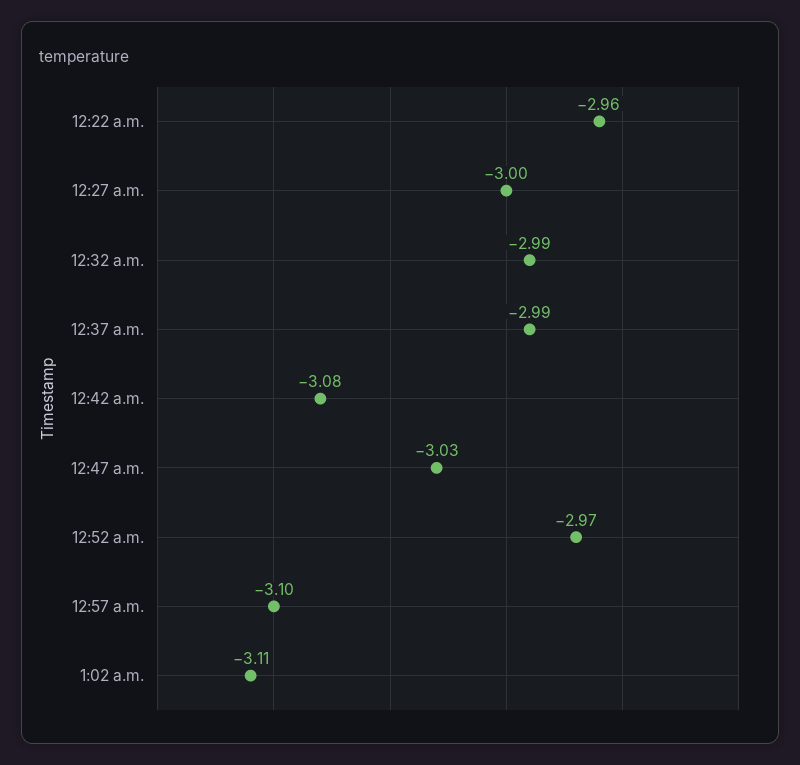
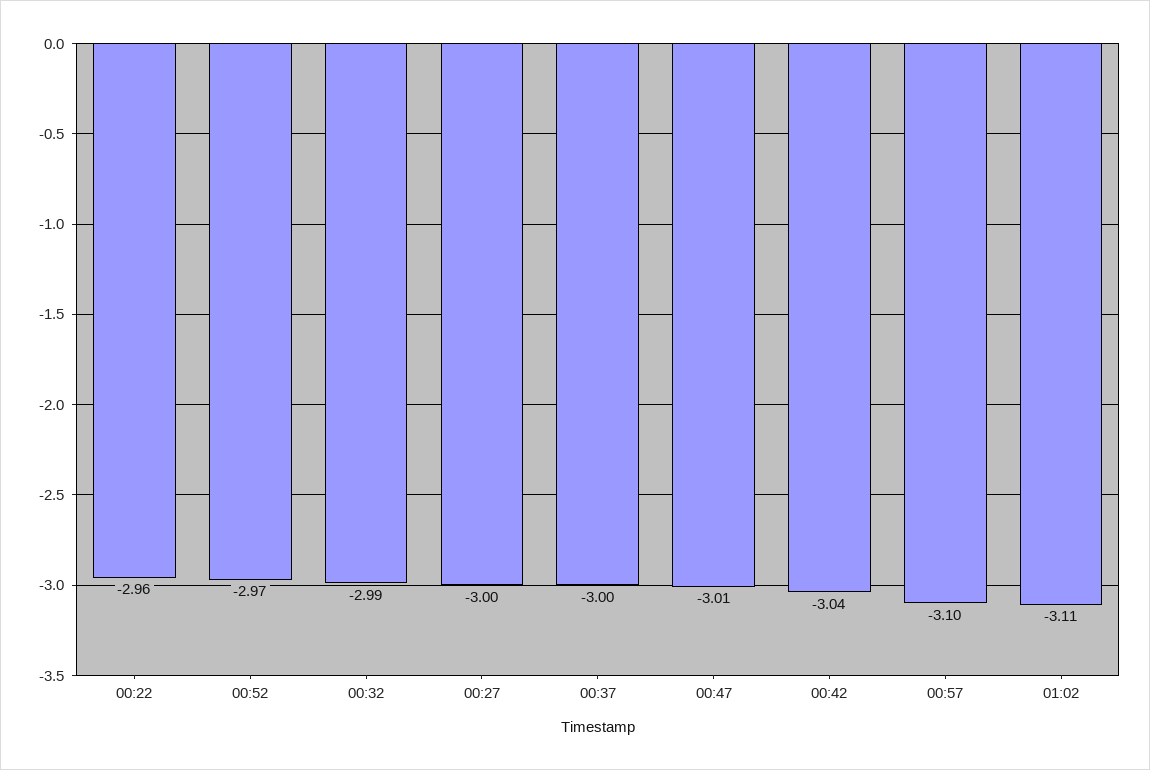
12:37 a.m.: -2.99 -> -3
12:42 a.m.: -3.08 -> -3.04
12:47 a.m.: -3.03 -> -3.01

